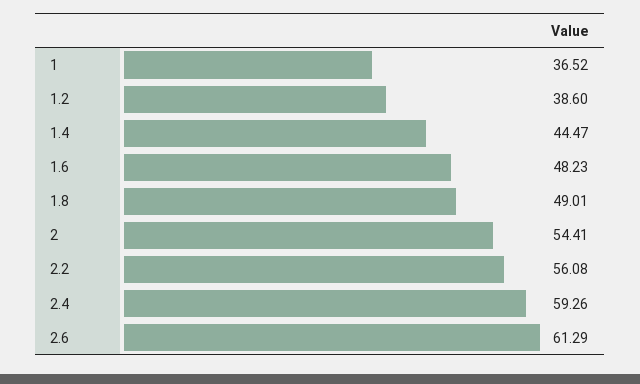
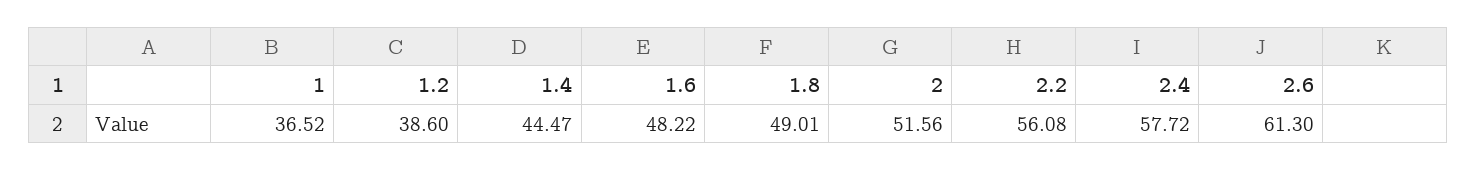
1.6: 48.23 -> 48.22
2: 54.41 -> 51.56
2.4: 59.26 -> 57.72
2.6: 61.29 -> 61.3

